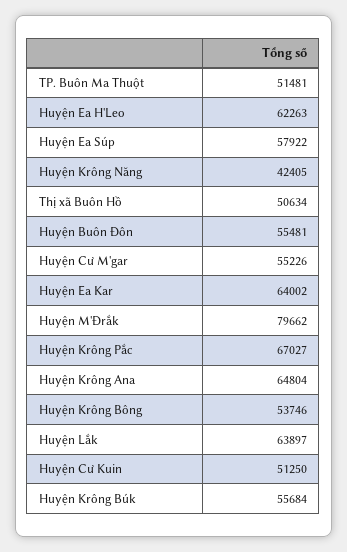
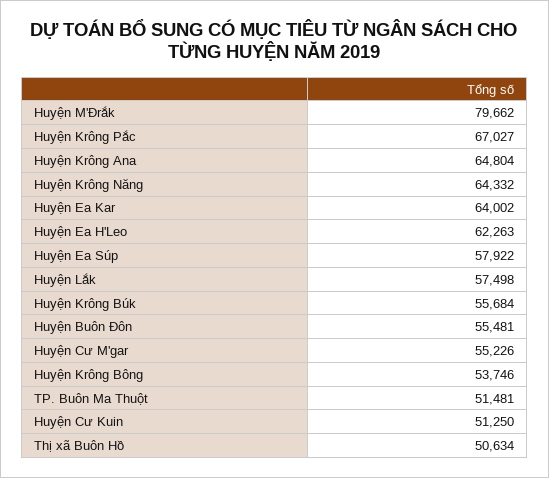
Huyện Krông Năng: 42405 -> 64332
Huyện Lắk: 63897 -> 57498

